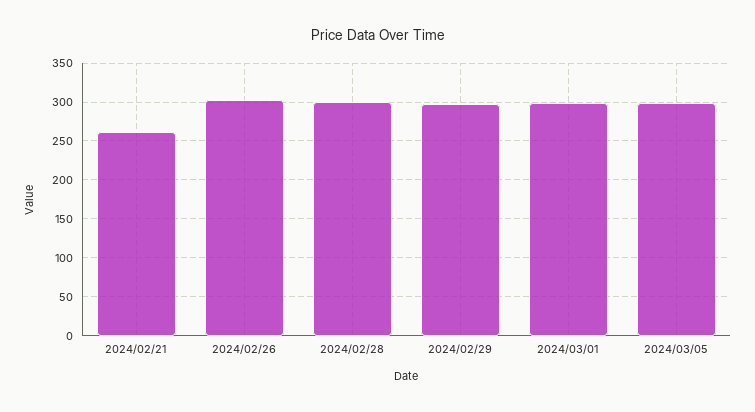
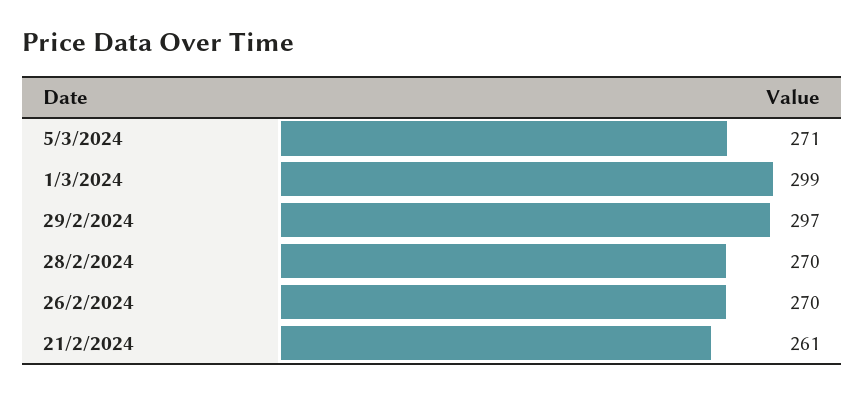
2024/02/26: 300 -> 270
2024/02/28: 300 -> 270
2024/03/05: 300 -> 271

